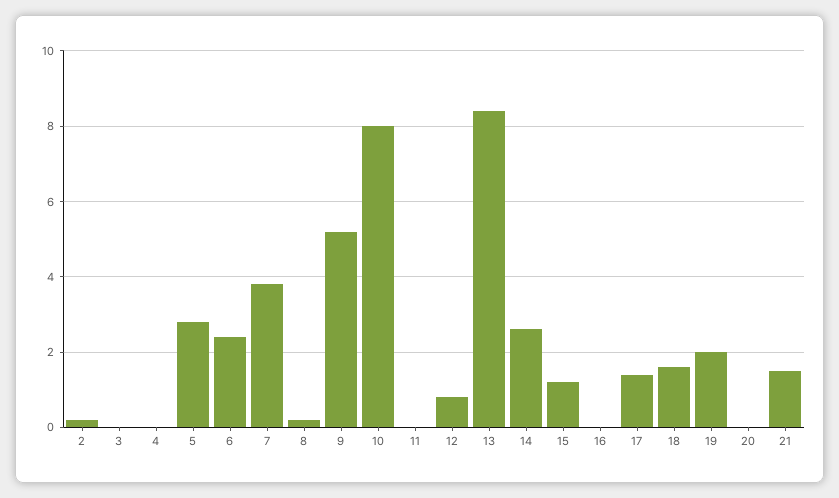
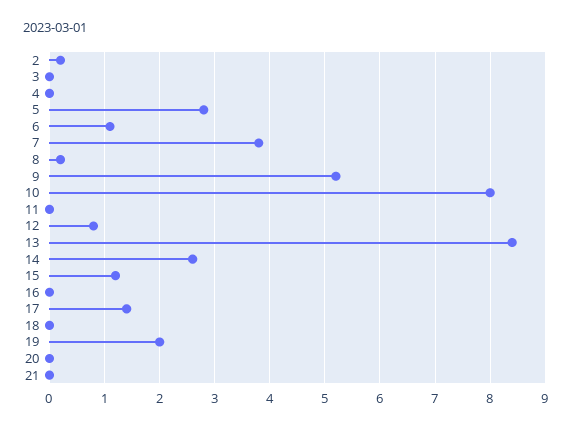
6: 2.5 -> 1
18: 1.5 -> 0
21: 1.5 -> 0

